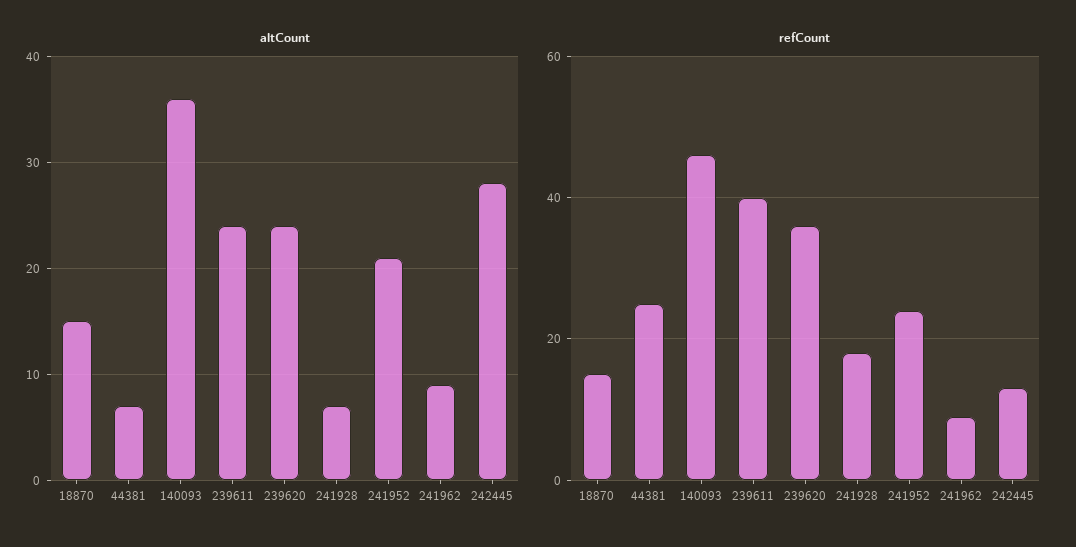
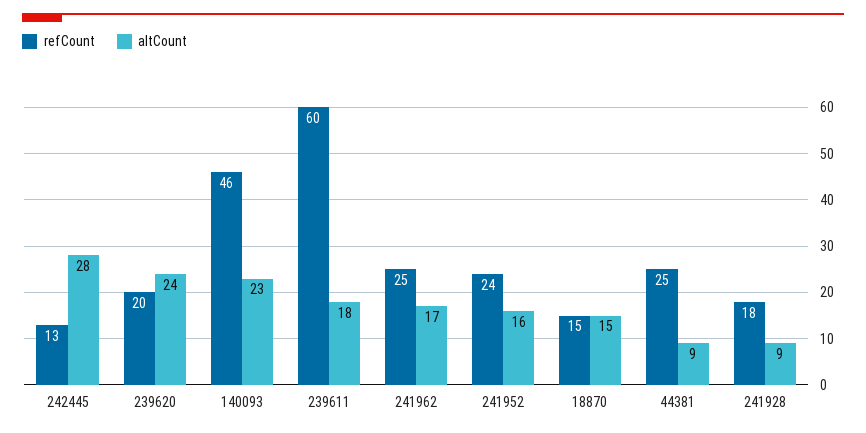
altCount, 44381: 7 -> 9
altCount, 140093: 36 -> 23
altCount, 239611: 24 -> 18
altCount, 241928: 7 -> 9
altCount, 241952: 21 -> 16
altCount, 241962: 9 -> 17
refCount, 239611: 40 -> 60
refCount, 239620: 35 -> 20
refCount, 241962: 10 -> 25

